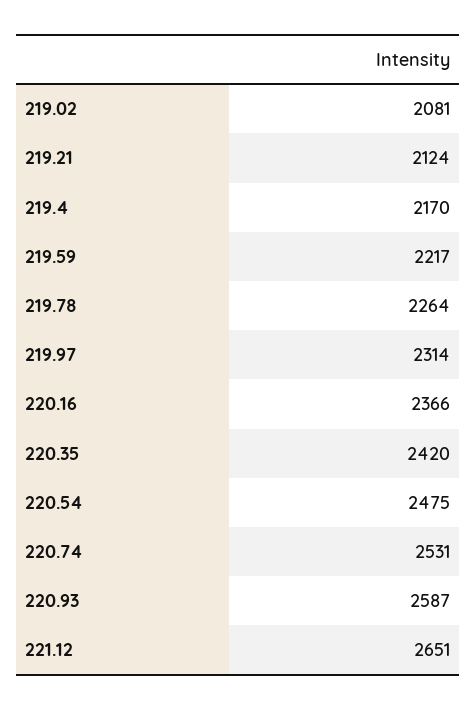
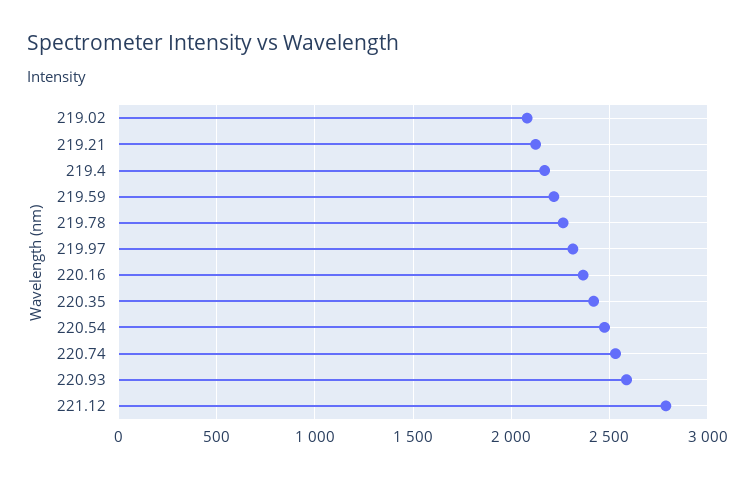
221.12: 2651 -> 2800

